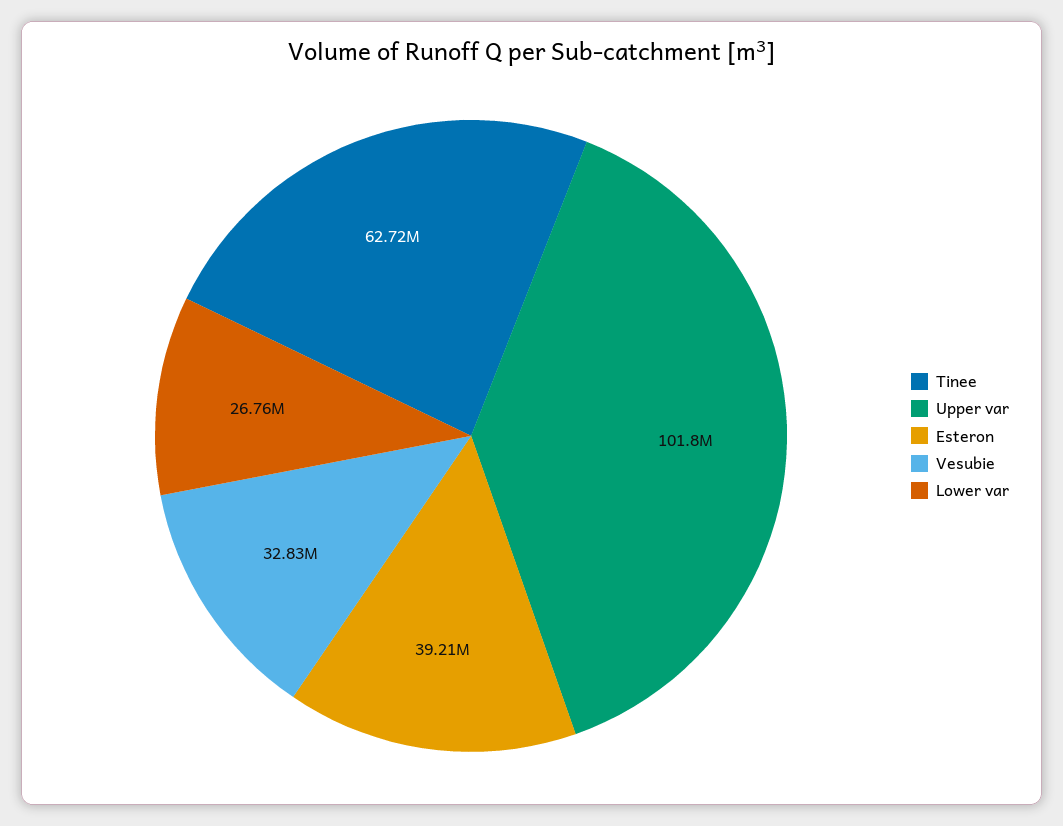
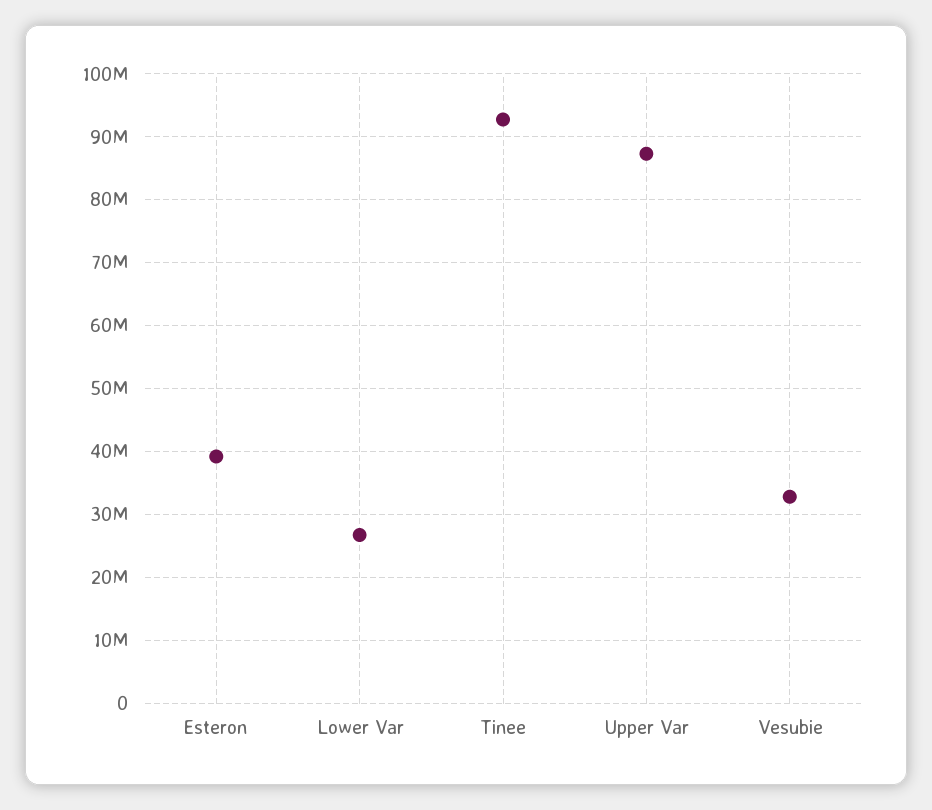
Tinee: 62720000 -> 93000000
Upper var: 101800000 -> 87000000

